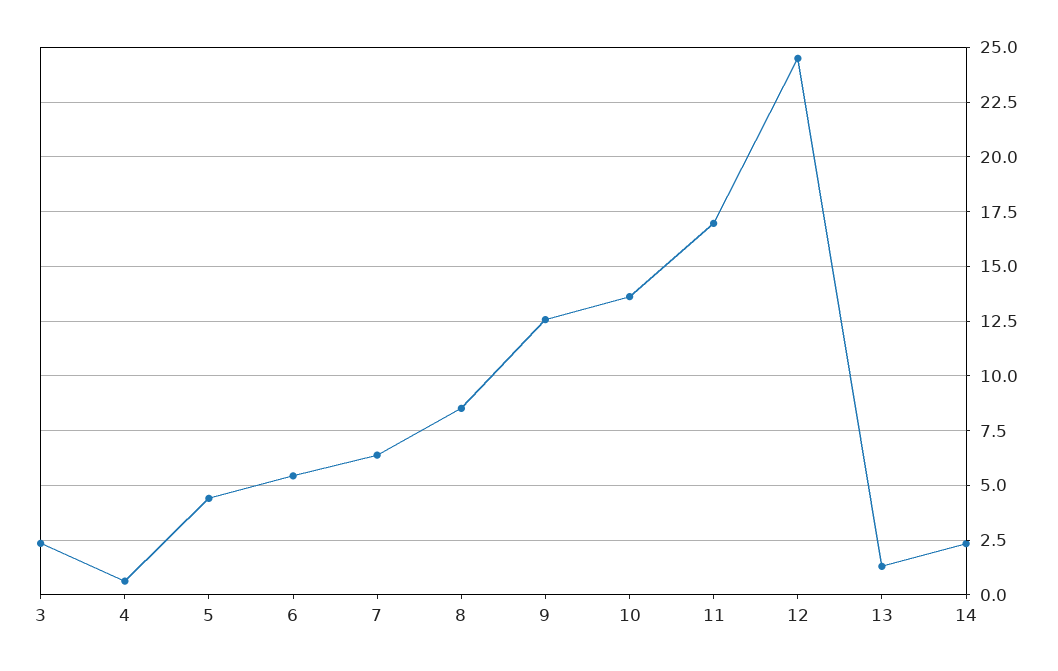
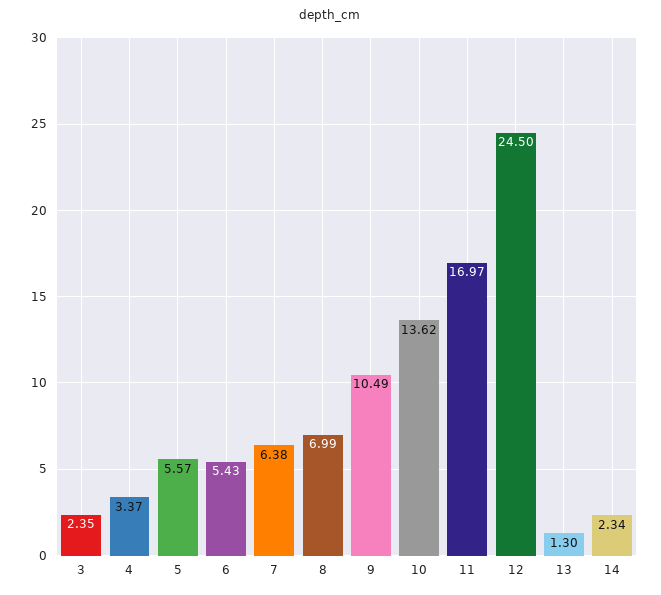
4: 0.5 -> 3.37
5: 4.5 -> 5.57
8: 8.5 -> 6.99
9: 12.5 -> 10.49

